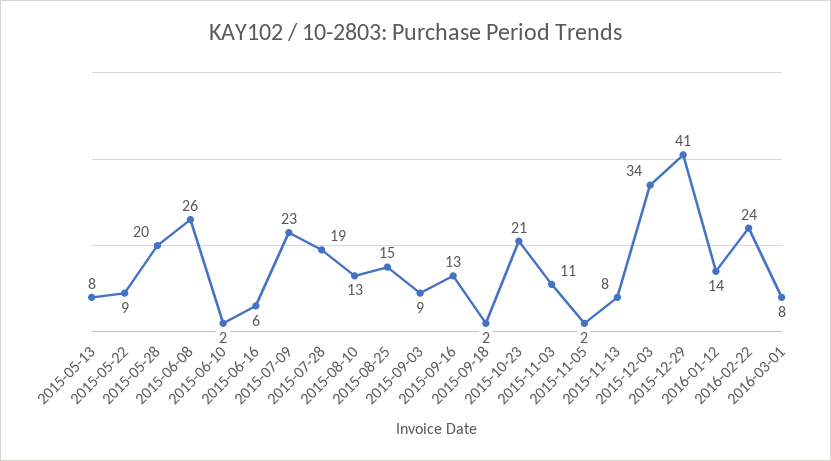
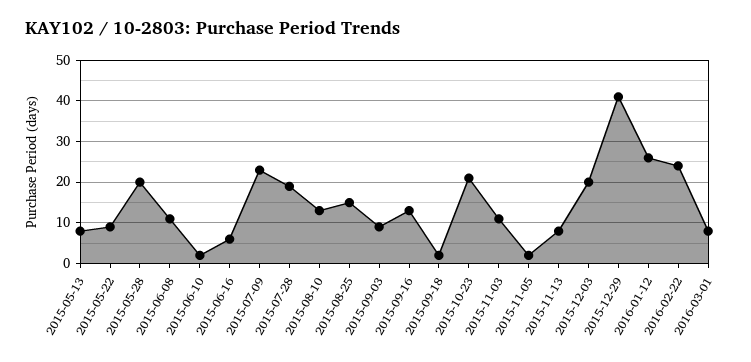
2015-06-08: 26 -> 10
2015-12-03: 34 -> 20
2016-01-12: 14 -> 25

